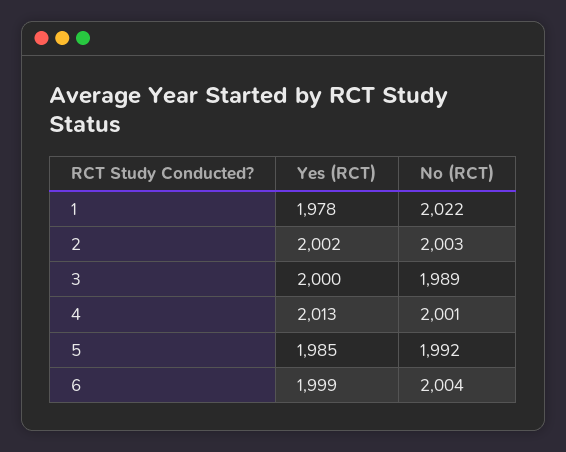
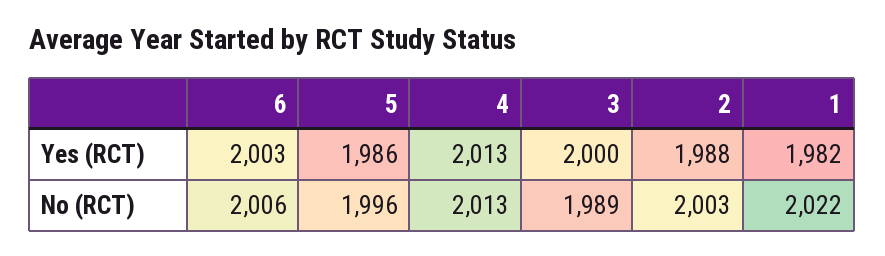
Yes (RCT), 1: 1978 -> 1982
Yes (RCT), 2: 2002 -> 1988
No (RCT), 4: 2001 -> 2013
Yes (RCT), 5: 1985 -> 1986
No (RCT), 5: 1992 -> 1996
Yes (RCT), 6: 1999 -> 2003
No (RCT), 6: 2004 -> 2006

